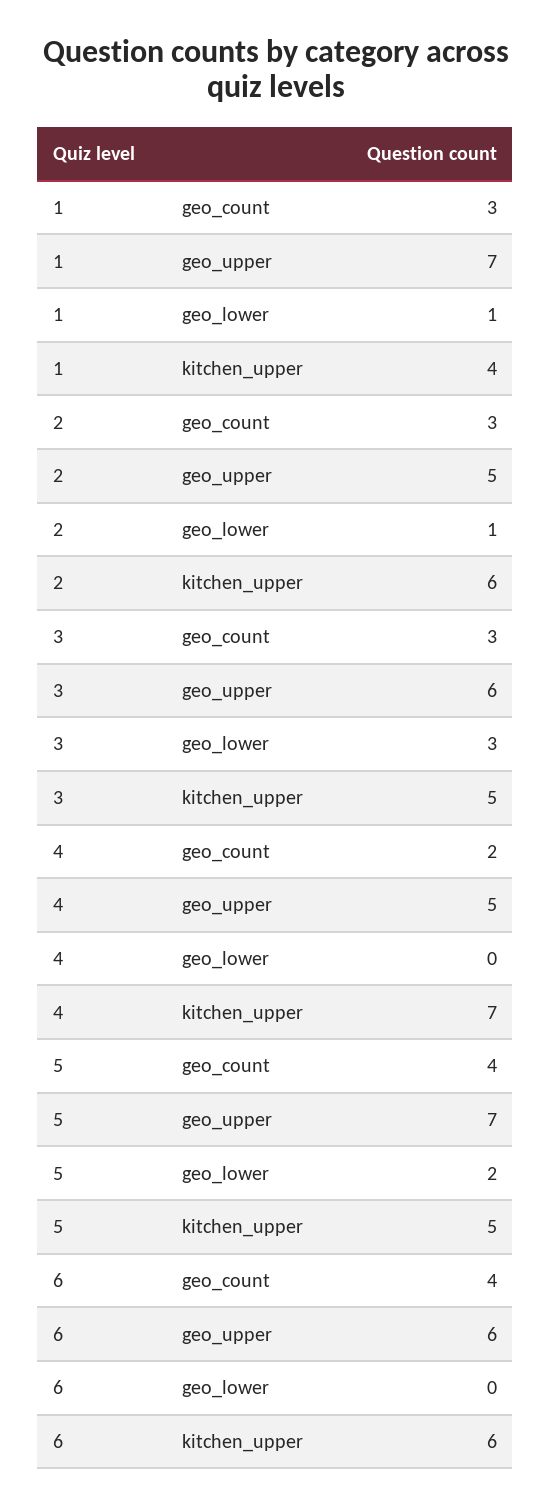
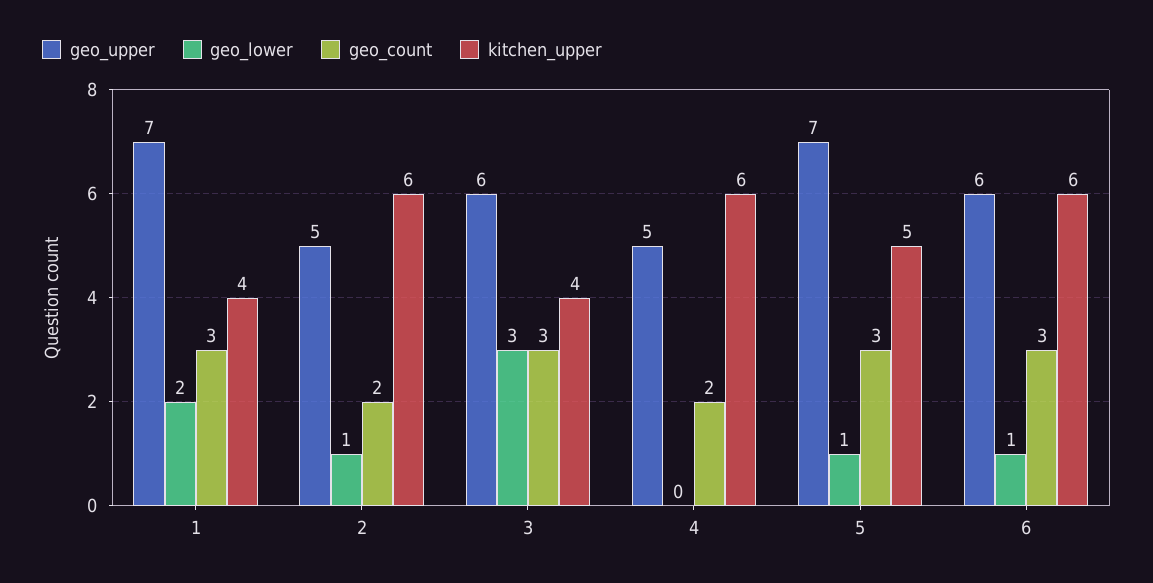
geo_lower, 1: 1 -> 2
geo_count, 2: 3 -> 2
kitchen_upper, 3: 5 -> 4
kitchen_upper, 4: 7 -> 6
geo_count, 5: 4 -> 3
geo_lower, 5: 2 -> 1
geo_count, 6: 4 -> 3
geo_lower, 6: 0 -> 1

